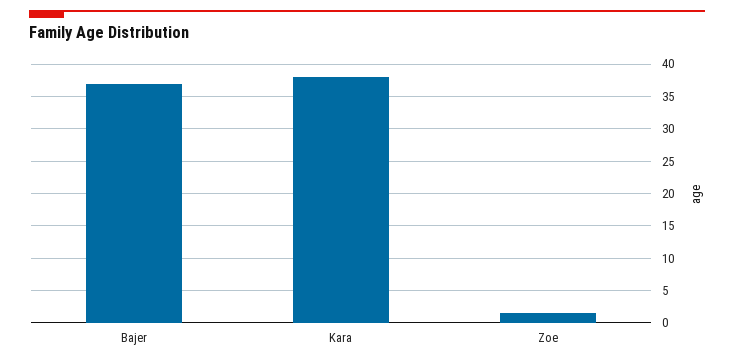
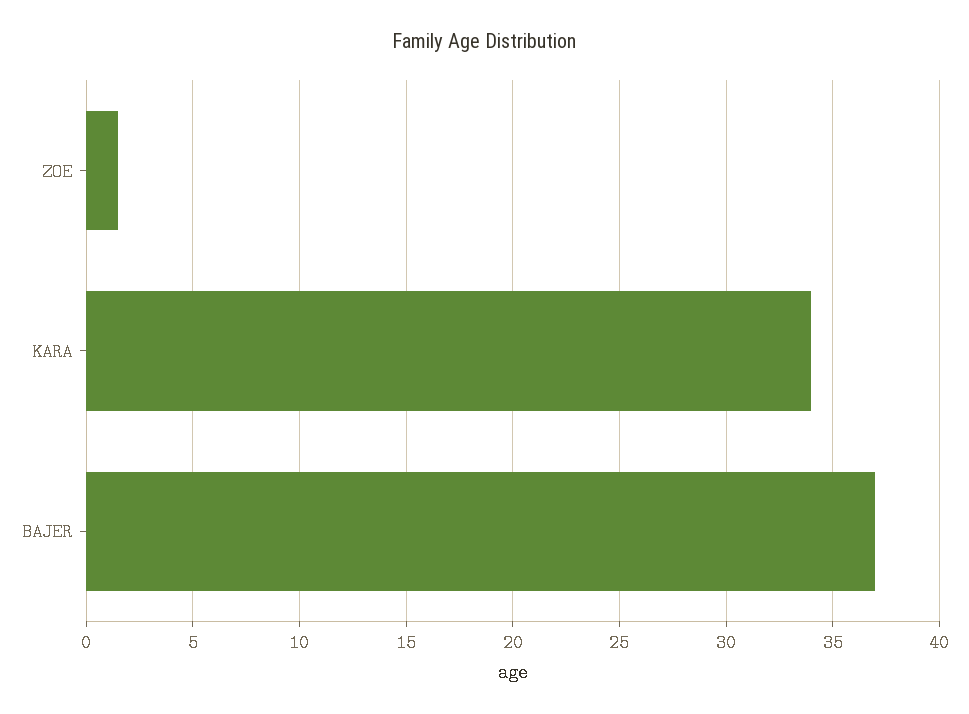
Kara: 38 -> 34

